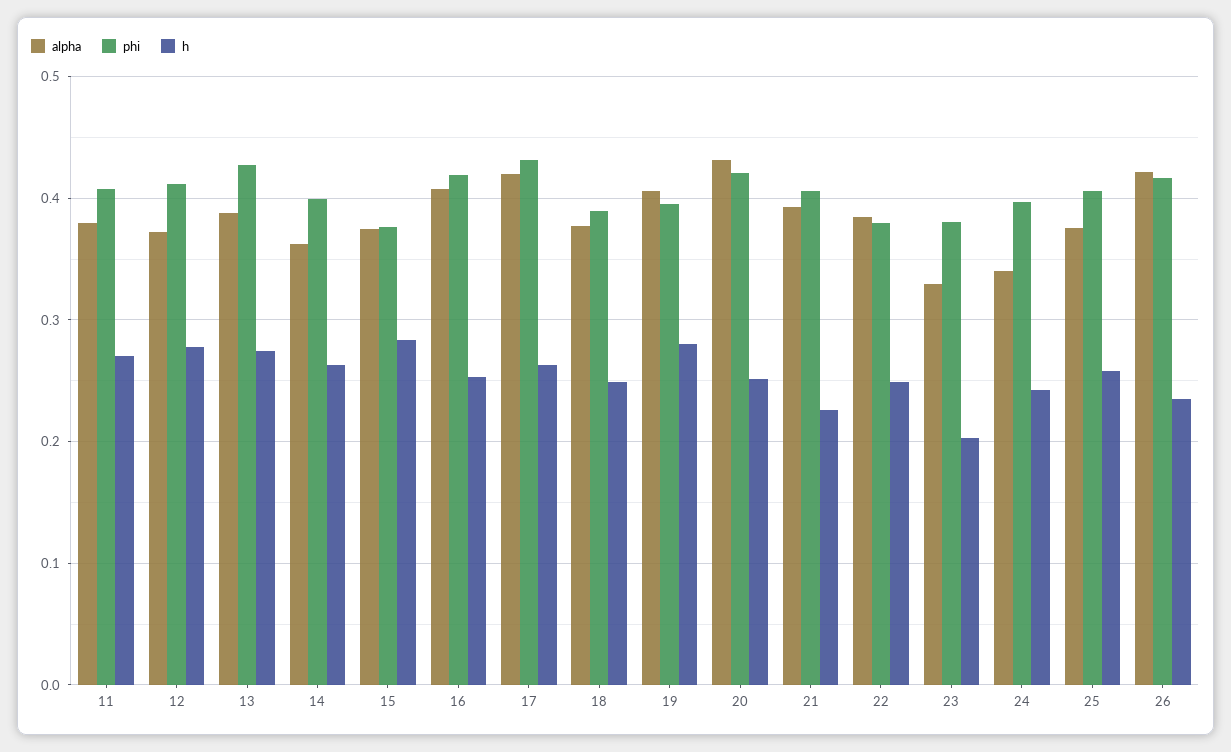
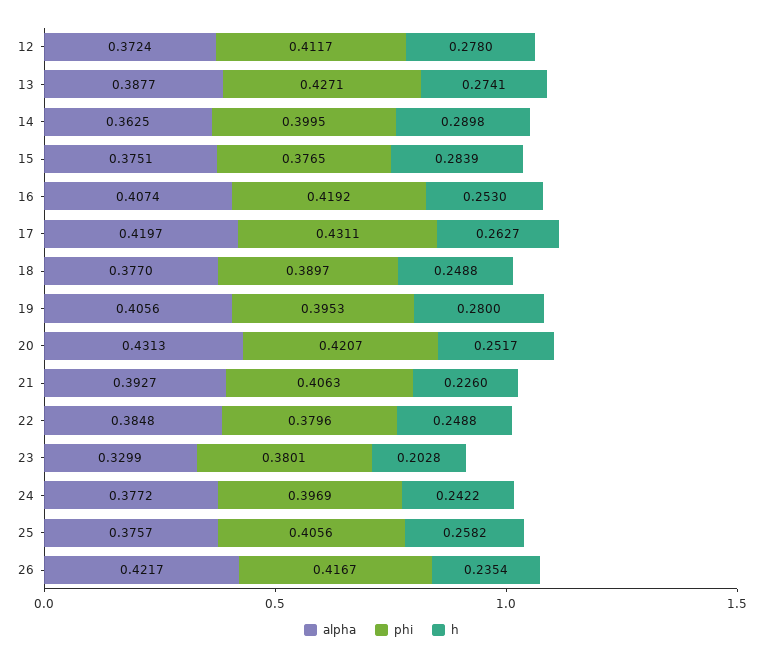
alpha, 11: 0.38 -> none
phi, 11: 0.41 -> none
h, 11: 0.27 -> none
h, 14: 0.26 -> 0.2898
alpha, 24: 0.34 -> 0.3772

